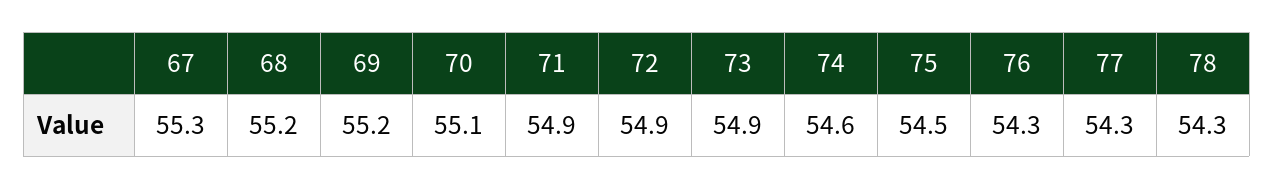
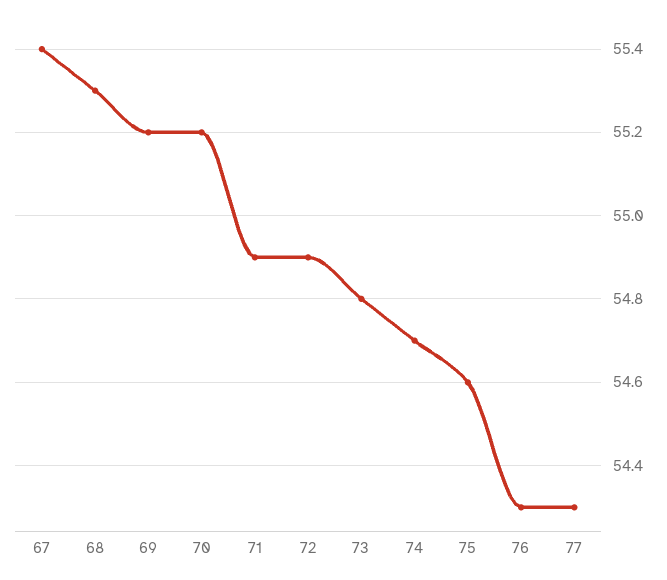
67: 55.3 -> 55.4
68: 55.2 -> 55.3
70: 55.1 -> 55.2
73: 54.9 -> 54.8
74: 54.6 -> 54.7
75: 54.5 -> 54.6
78: 54.3 -> none

